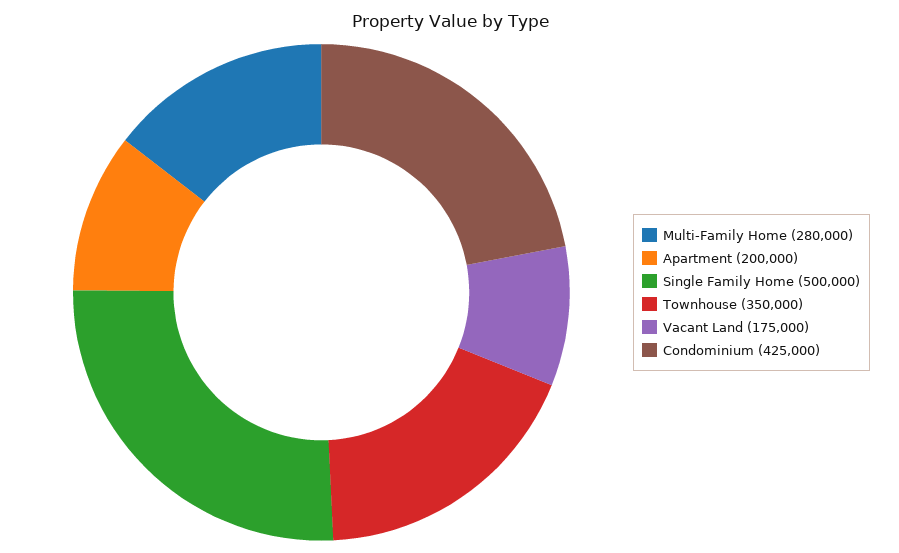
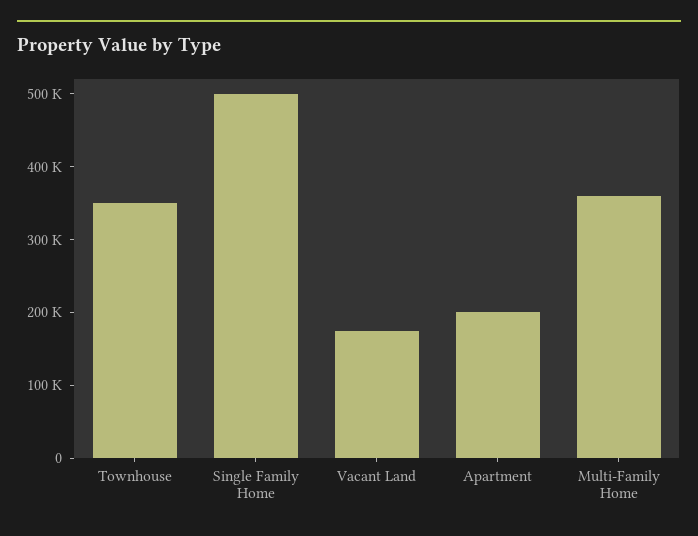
Multi-Family Home: 280000 -> 360000
Condominium: 425000 -> none

